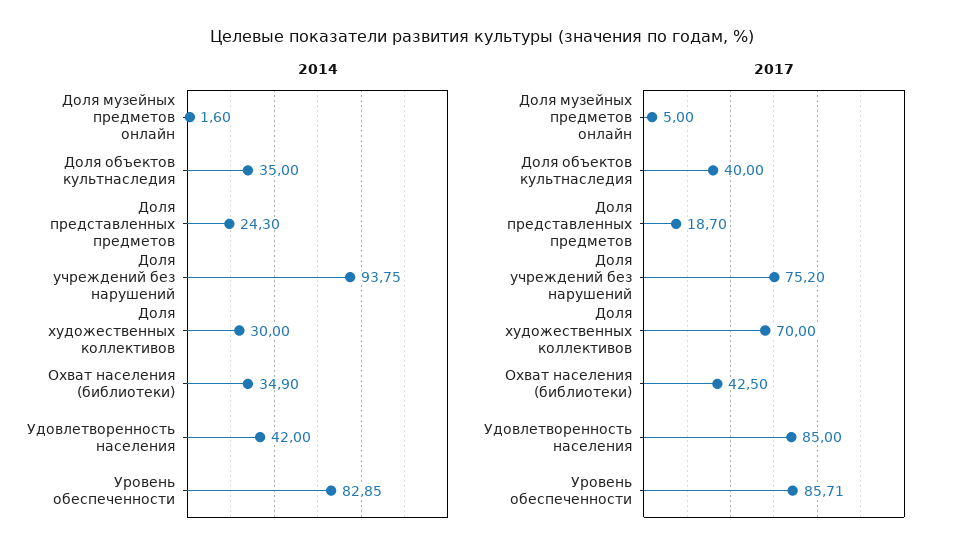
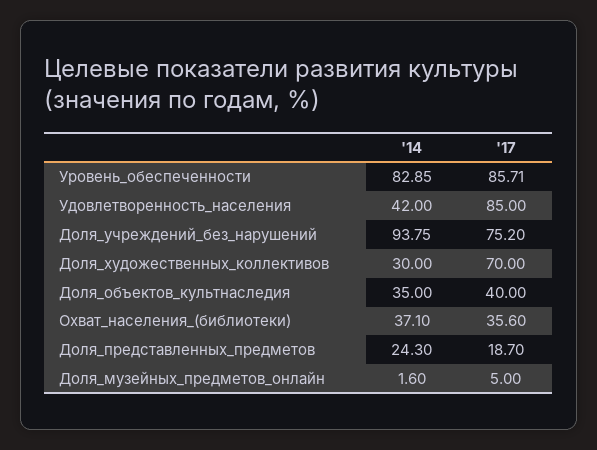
2014, Охват населения (библиотеки): 34.9 -> 37.1
2017, Охват населения (библиотеки): 42.5 -> 35.6

